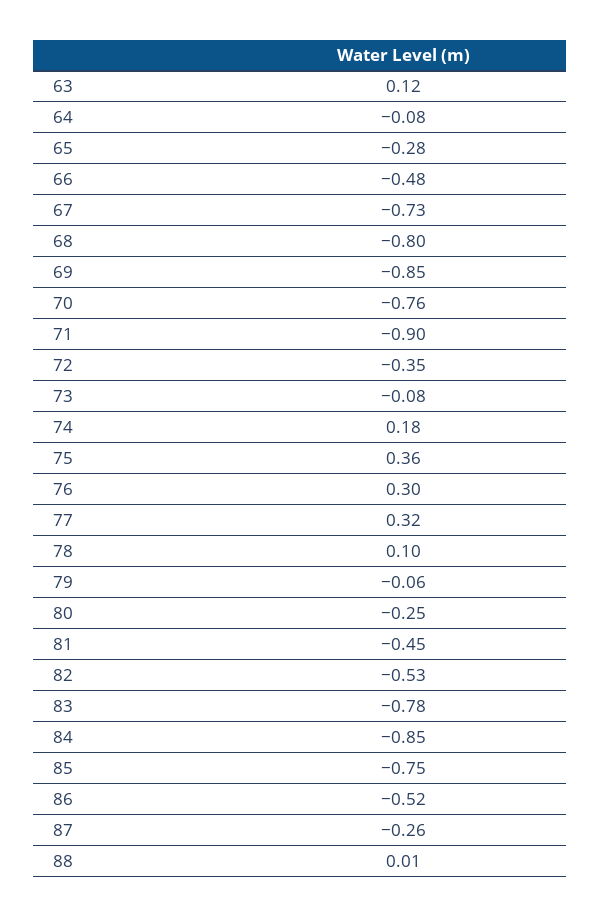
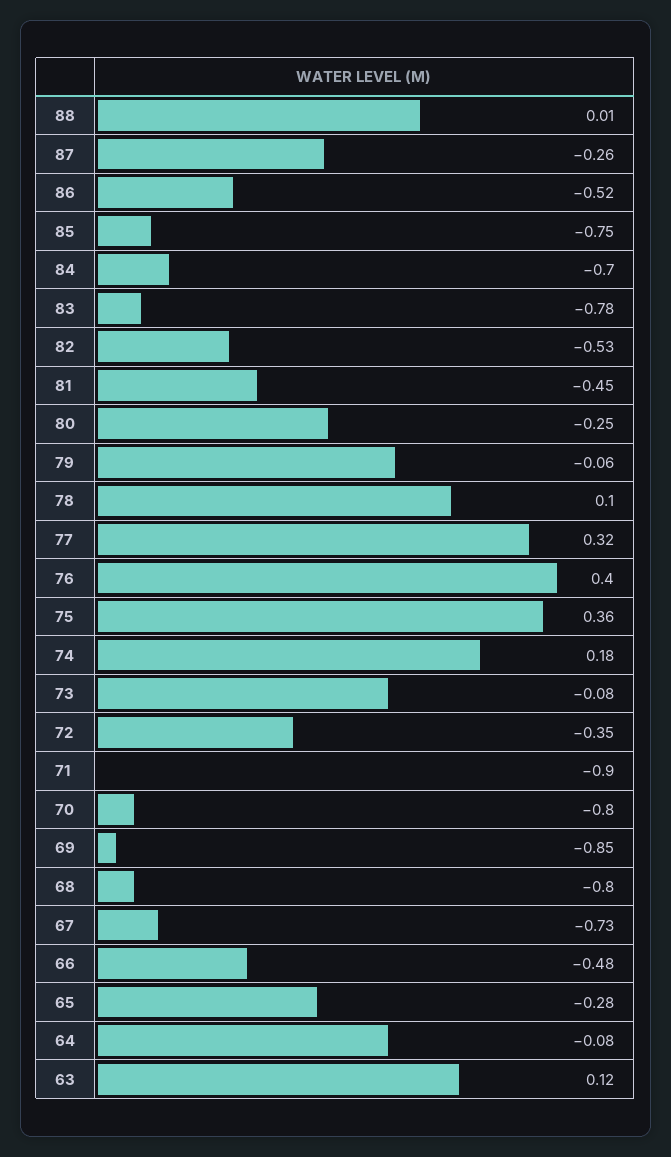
70: -0.76 -> -0.8
76: 0.3 -> 0.4
84: -0.85 -> -0.7

